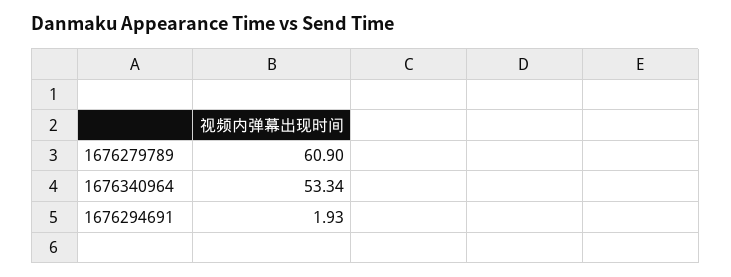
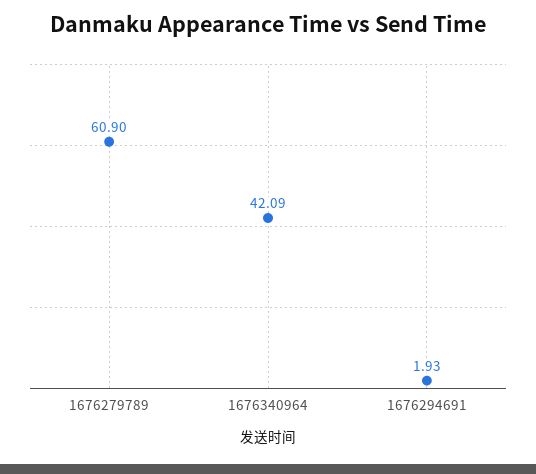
1676340964: 53.34 -> 42.09

